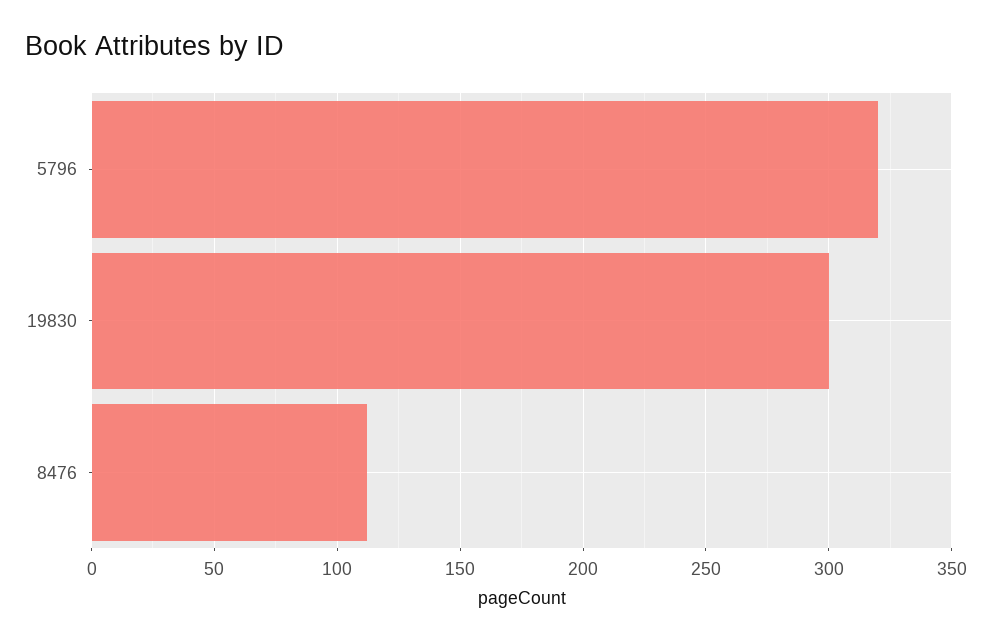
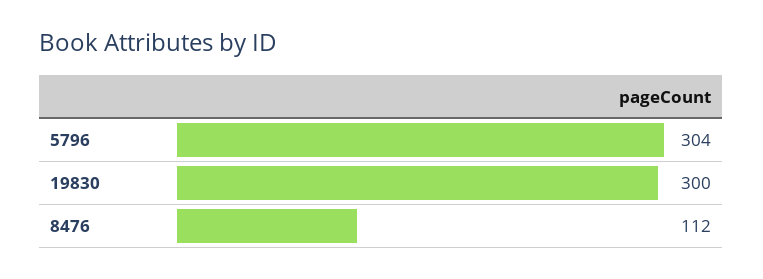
5796: 320 -> 304

